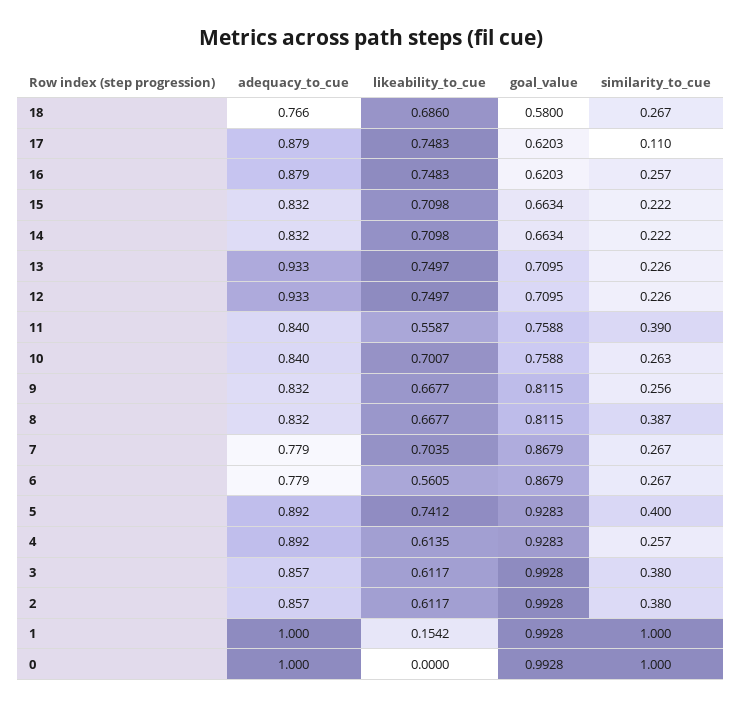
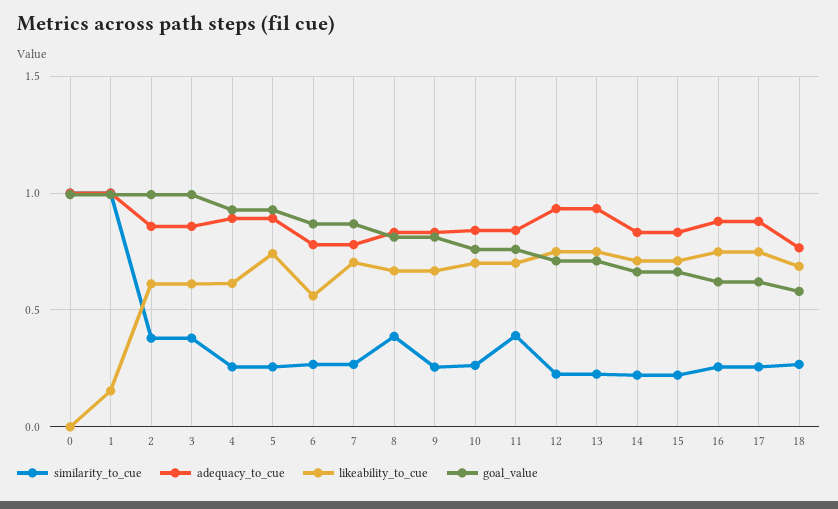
similarity_to_cue, 17: 0.11 -> 0.25
likeability_to_cue, 11: 0.5587 -> 0.7
similarity_to_cue, 5: 0.4 -> 0.25

